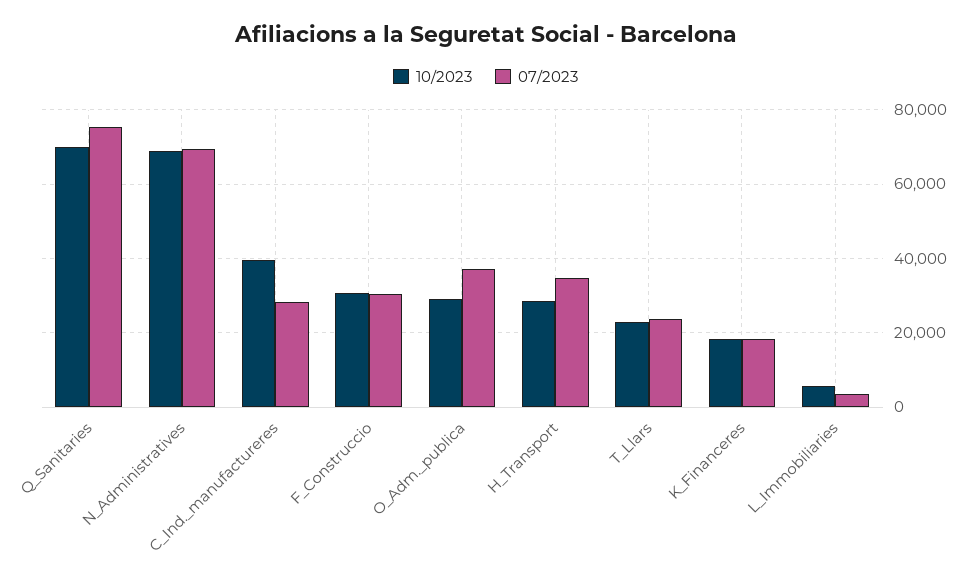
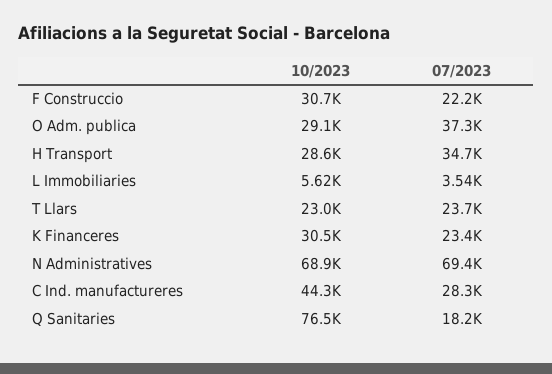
10/2023, Q_Sanitaries: 70000 -> 76500
07/2023, Q_Sanitaries: 76000 -> 18200
10/2023, C_Ind._manufactureres: 40000 -> 44300
07/2023, F_Construccio: 30000 -> 22200
10/2023, K_Financeres: 18000 -> 30500
07/2023, K_Financeres: 18000 -> 23400

